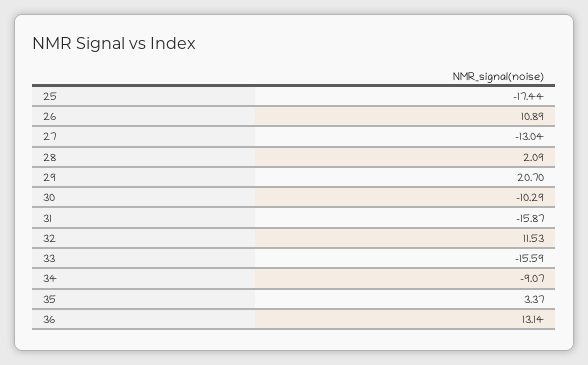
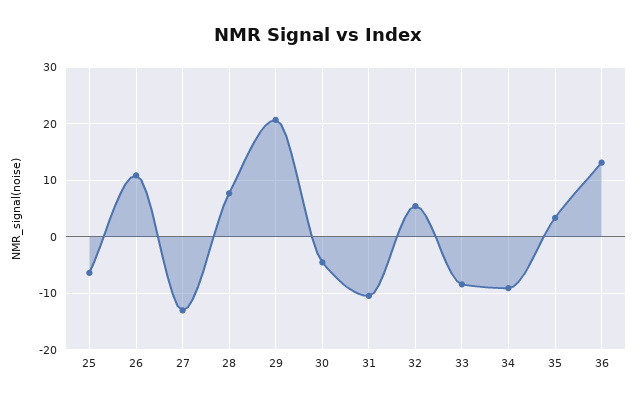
25: -17.44 -> -6
28: 2.09 -> 8
30: -10.29 -> -4
31: -15.87 -> -10
32: 11.53 -> 6
33: -15.59 -> -8

